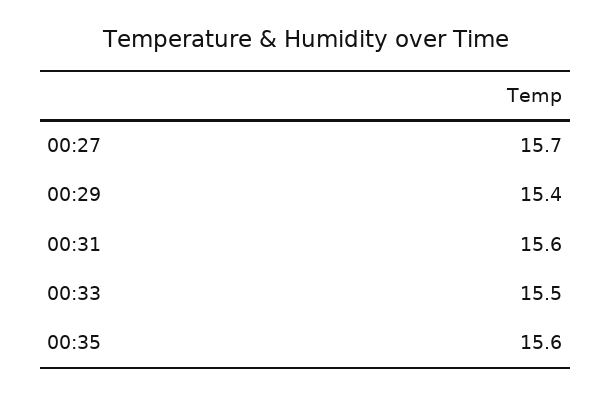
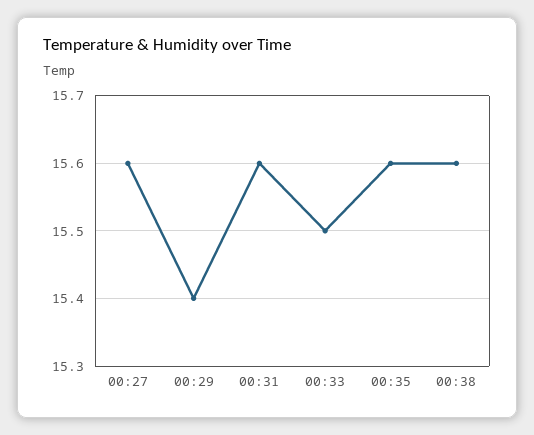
00:27: 15.7 -> 15.6
00:38: none -> 15.6

